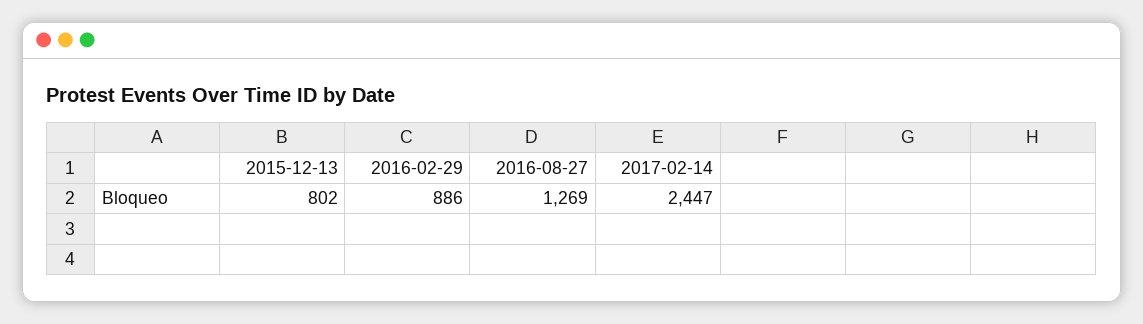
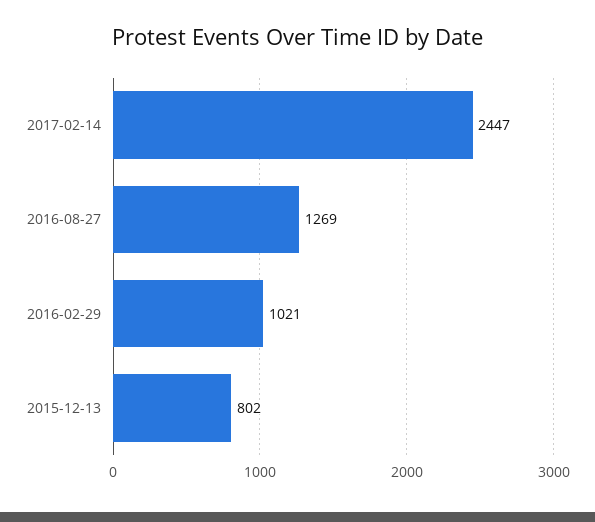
2016-02-29: 886 -> 1021

